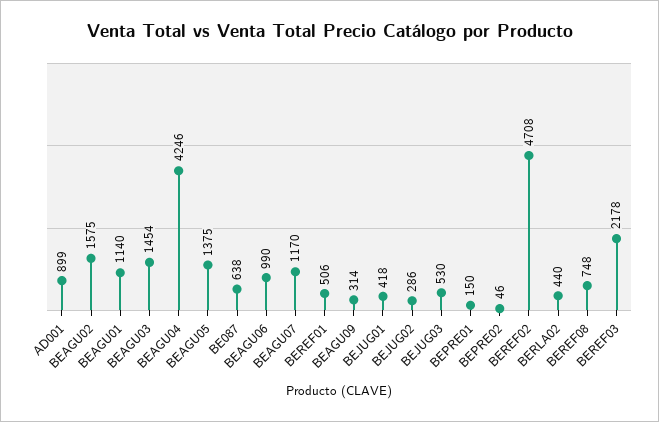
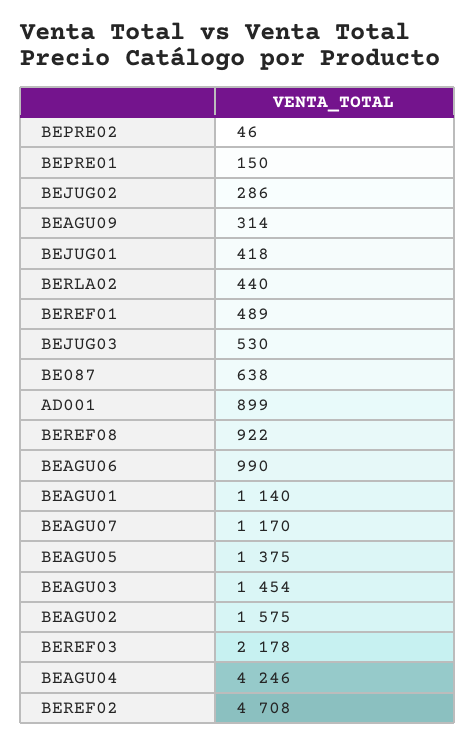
BEREF01: 506 -> 489
BEREF08: 748 -> 922

